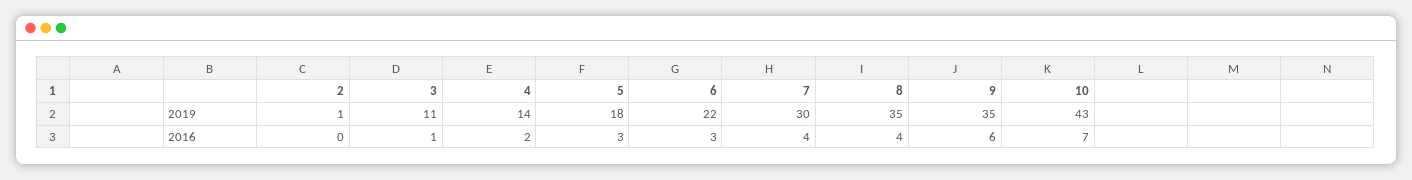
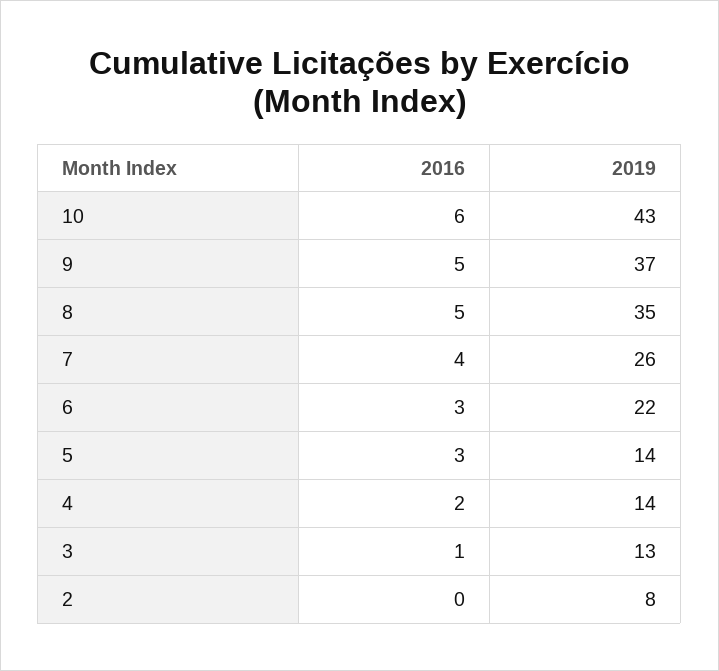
2, 2019: 1 -> 8
3, 2019: 11 -> 13
5, 2019: 18 -> 14
7, 2019: 30 -> 26
9, 2019: 35 -> 37
8, 2016: 4 -> 5
9, 2016: 6 -> 5
10, 2016: 7 -> 6

